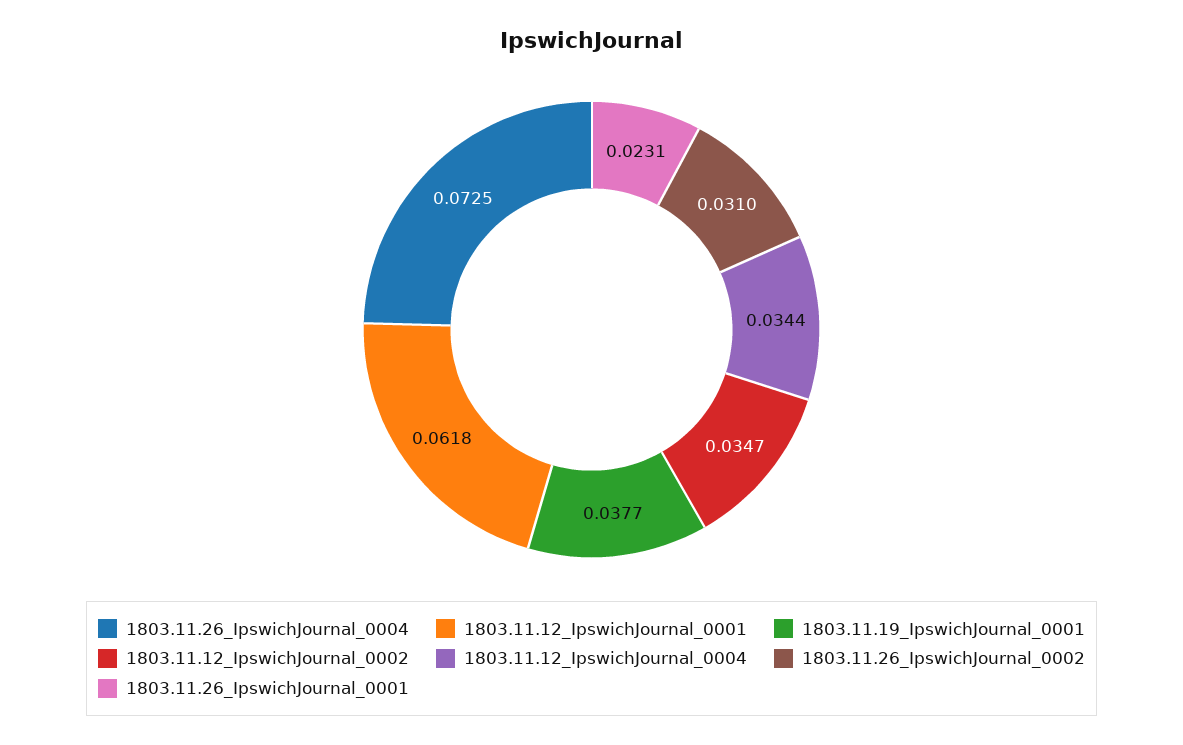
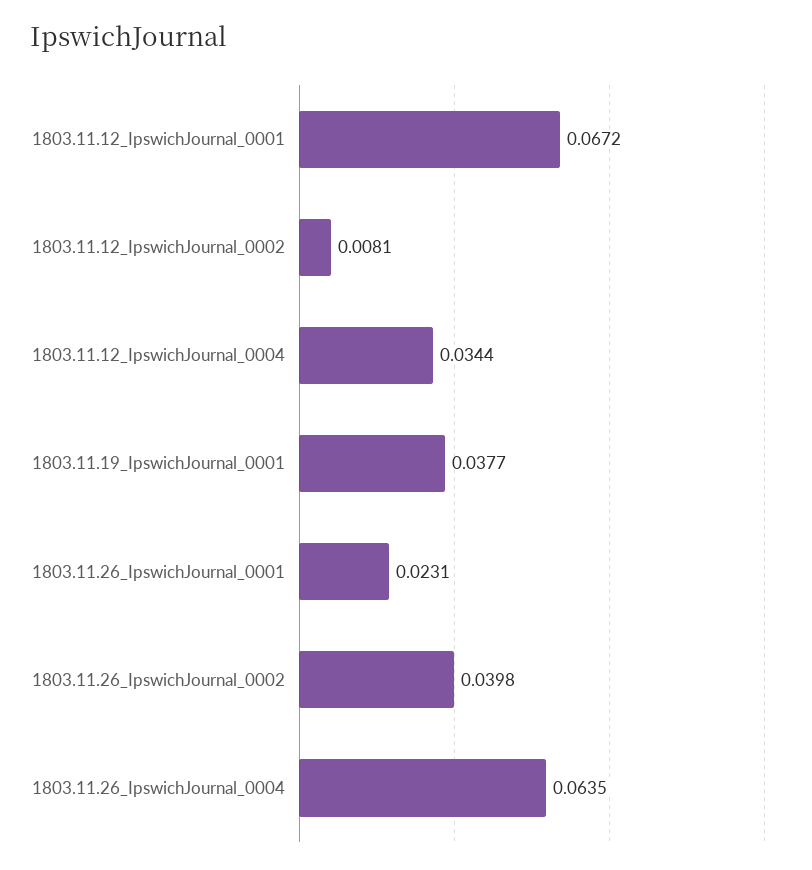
1803.11.26_IpswichJournal_0004: 0.0725 -> 0.0635
1803.11.12_IpswichJournal_0001: 0.0618 -> 0.0672
1803.11.12_IpswichJournal_0002: 0.0347 -> 0.0081
1803.11.26_IpswichJournal_0002: 0.031 -> 0.0398

